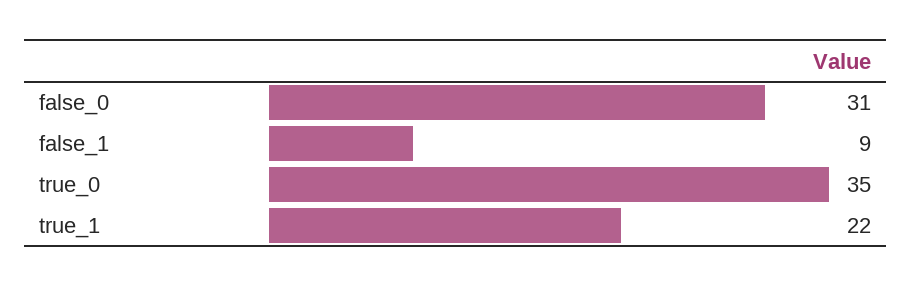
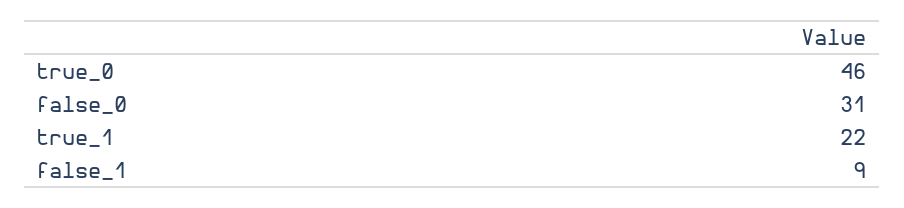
true_0: 35 -> 46

